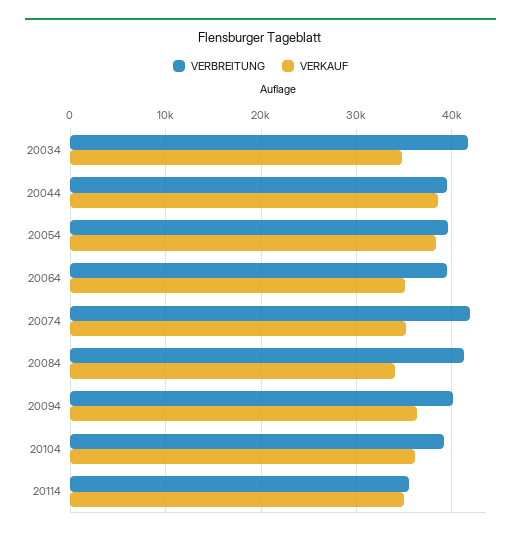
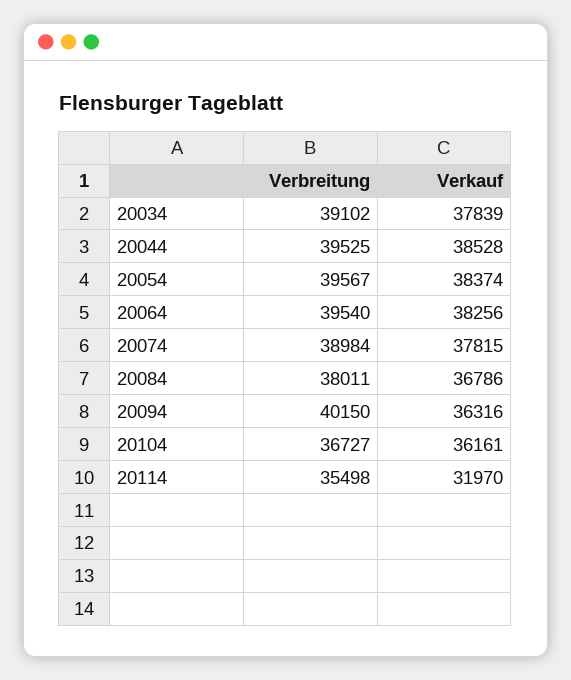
VERBREITUNG, 20034: 42000 -> 39102
VERKAUF, 20034: 35000 -> 37839
VERKAUF, 20064: 35000 -> 38256
VERBREITUNG, 20074: 42000 -> 38984
VERKAUF, 20074: 35000 -> 37815
VERBREITUNG, 20084: 41000 -> 38011
VERKAUF, 20084: 34000 -> 36786
VERBREITUNG, 20104: 39000 -> 36727
VERKAUF, 20114: 35000 -> 31970

